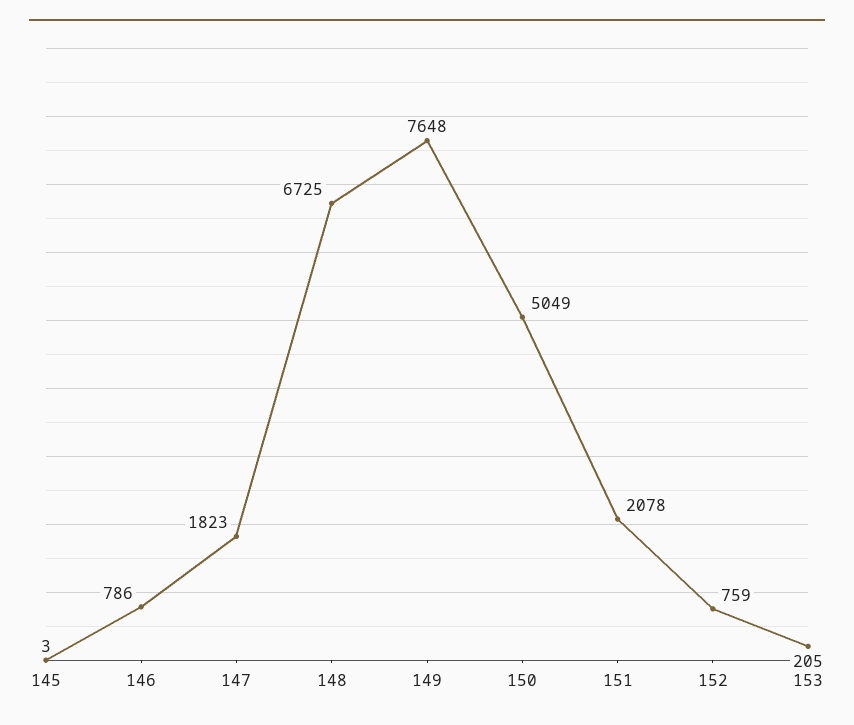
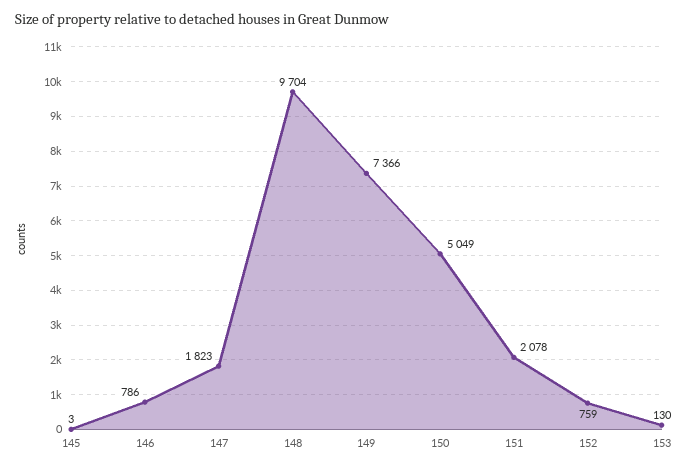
148: 6725 -> 9704
149: 7648 -> 7366
153: 205 -> 130

